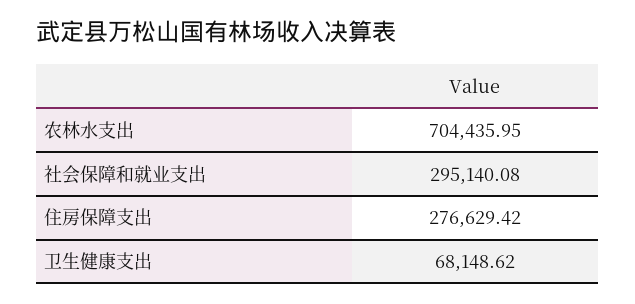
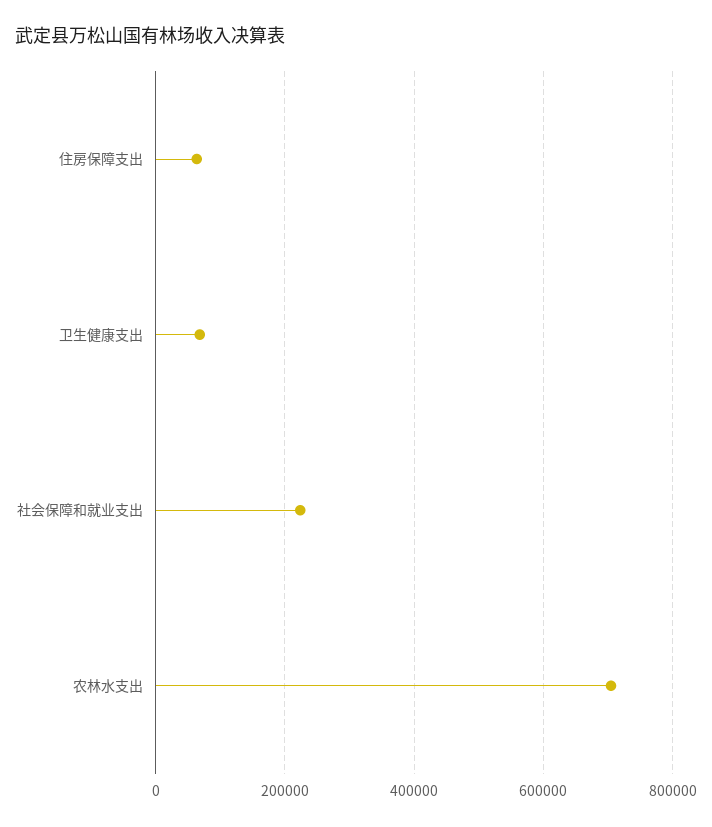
社会保障和就业支出: 295140.08 -> 220000
住房保障支出: 276629.42 -> 60000

